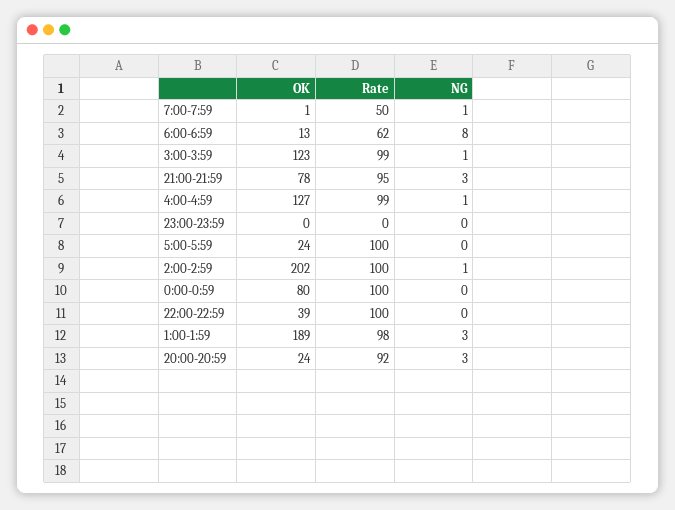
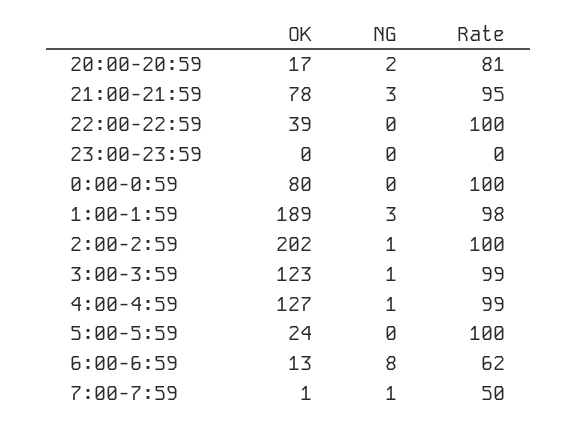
OK, 20:00-20:59: 24 -> 17
Rate, 20:00-20:59: 92 -> 81
NG, 20:00-20:59: 3 -> 2

